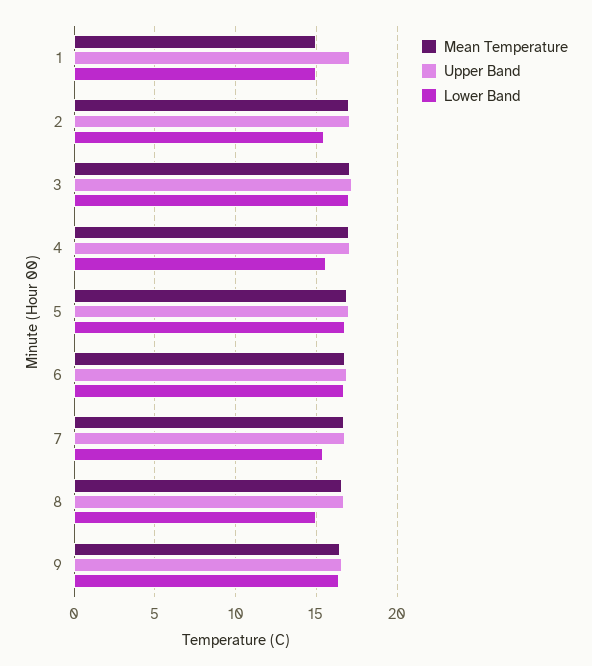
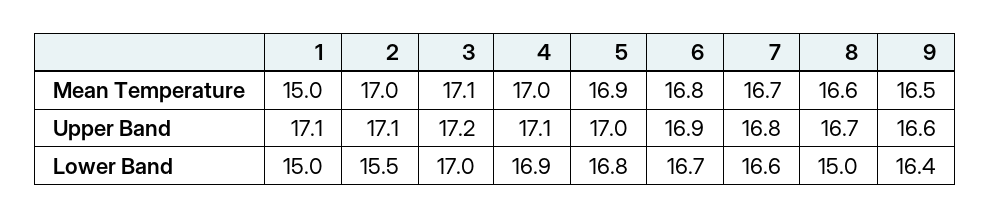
Lower Band, 4: 15.5 -> 16.9
Lower Band, 7: 15.5 -> 16.6

